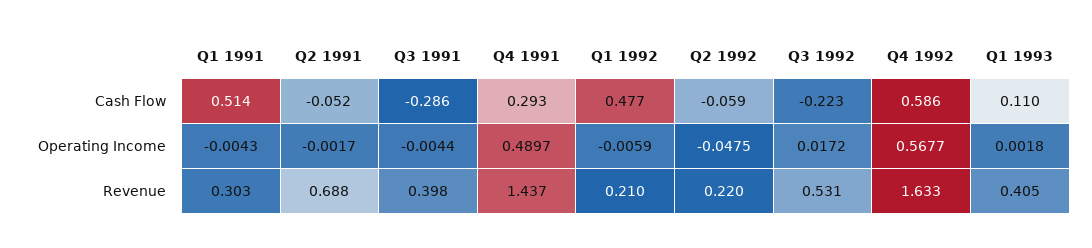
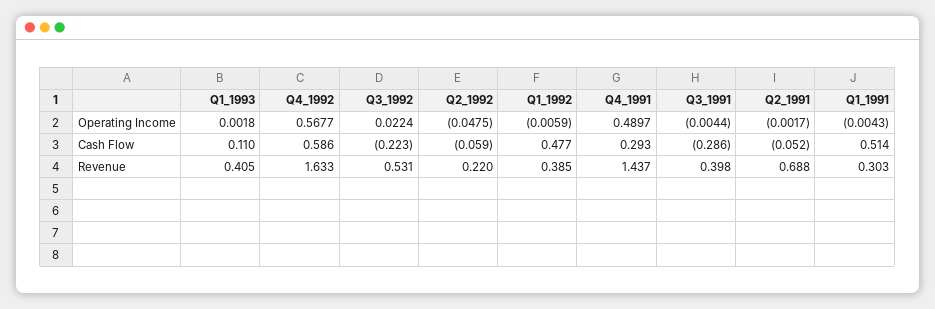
Q3 1992, Operating Income: 0.0172 -> 0.0224
Q1 1992, Revenue: 0.21 -> 0.385

